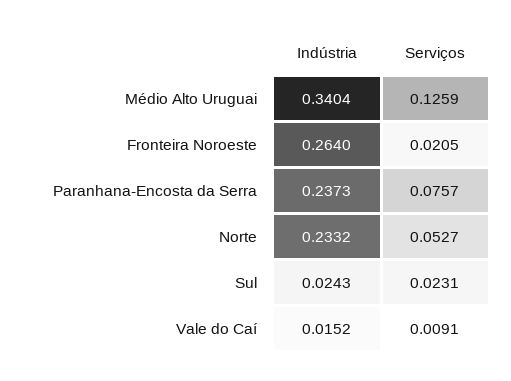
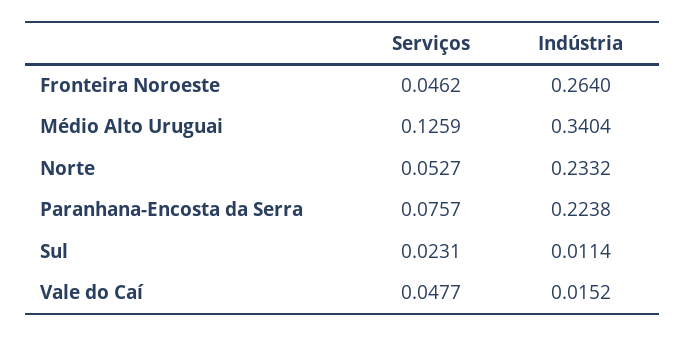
Serviços, Fronteira Noroeste: 0.0205 -> 0.0462
Indústria, Paranhana-Encosta da Serra: 0.2373 -> 0.2238
Indústria, Sul: 0.0243 -> 0.0114
Serviços, Vale do Caí: 0.0091 -> 0.0477

